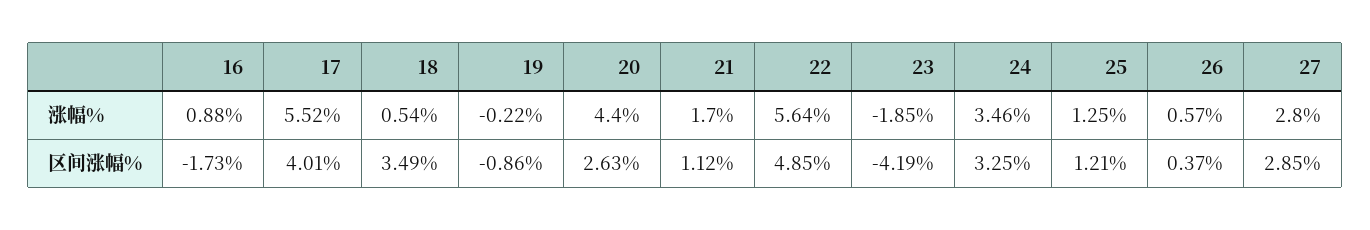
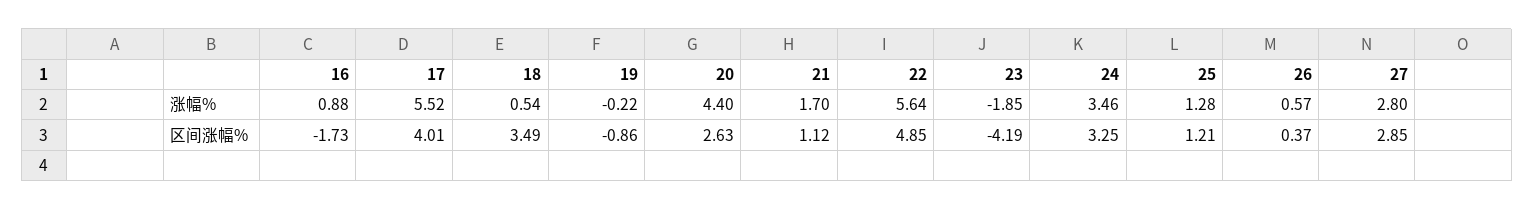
25, 涨幅%: 1.25 -> 1.28

